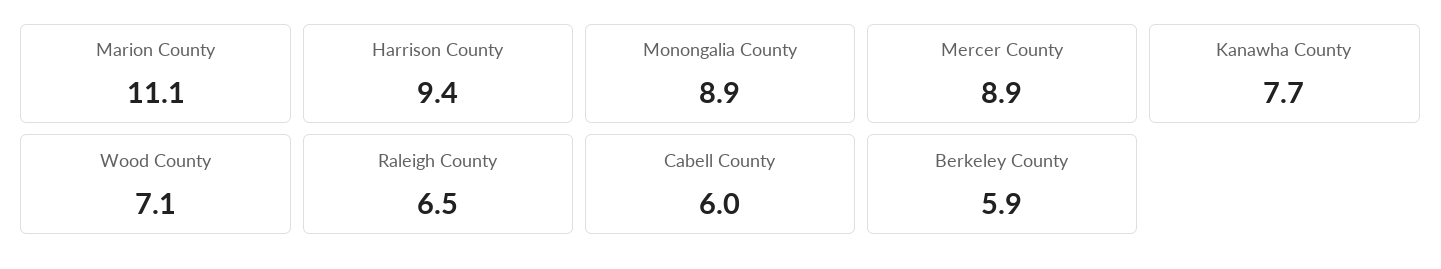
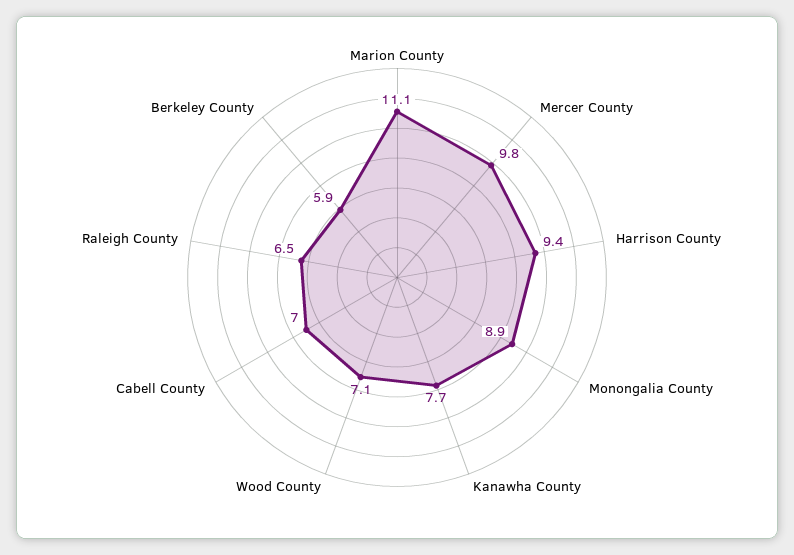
Mercer County: 8.9 -> 9.8
Cabell County: 6 -> 7

